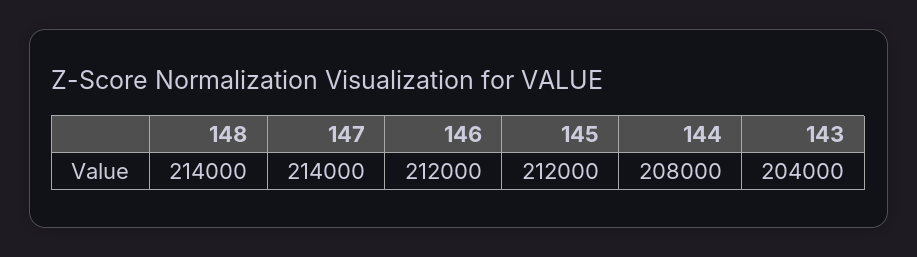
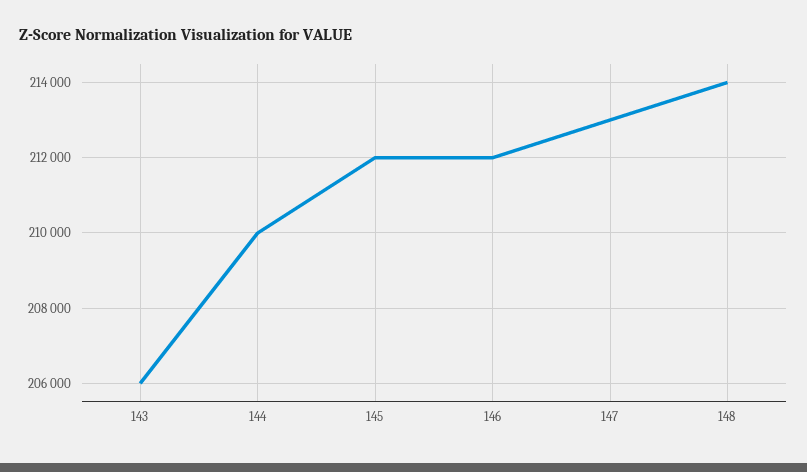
147: 214000 -> 213000
144: 208000 -> 210000
143: 204000 -> 206000

